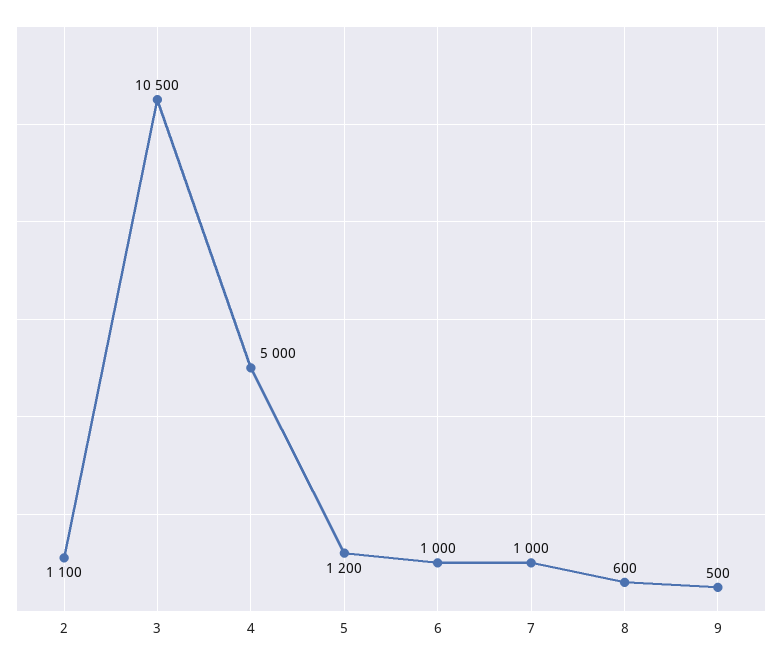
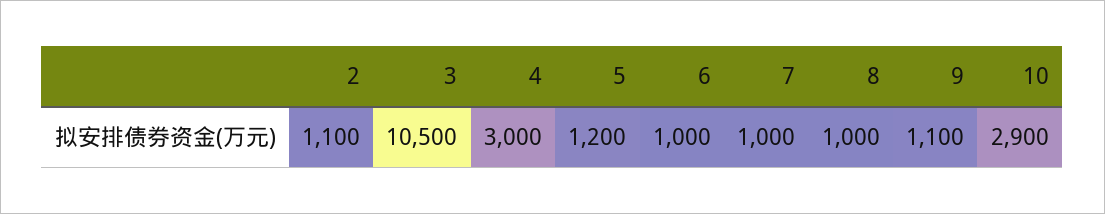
4: 5000 -> 3000
8: 600 -> 1000
9: 500 -> 1100
10: none -> 2900

